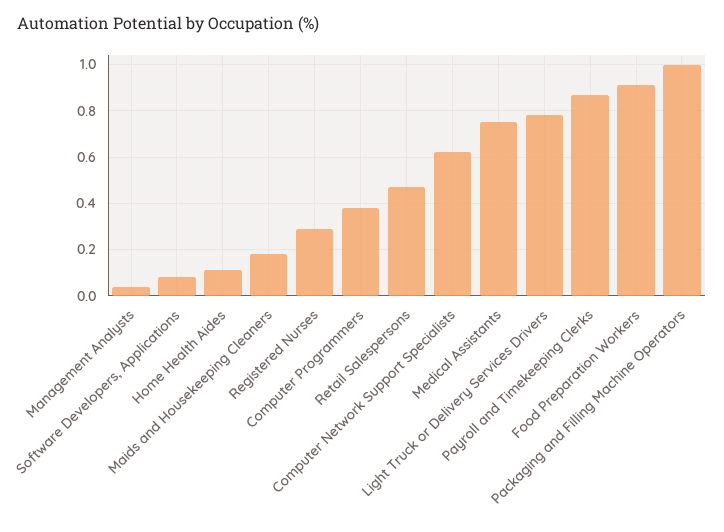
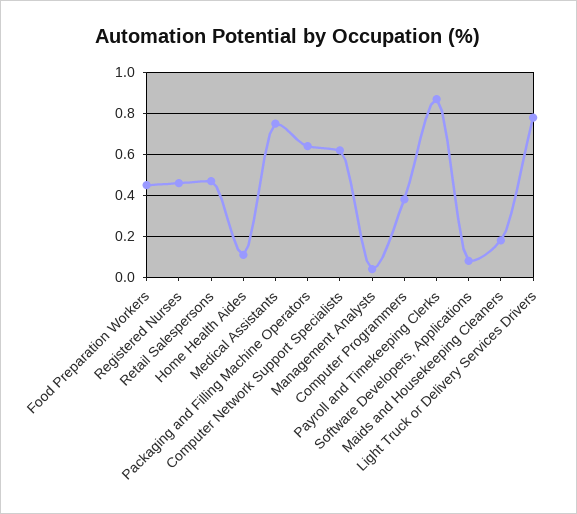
Registered Nurses: 0.3 -> 0.45
Food Preparation Workers: 0.9 -> 0.45
Packaging and Filling Machine Operators: 1 -> 0.65

